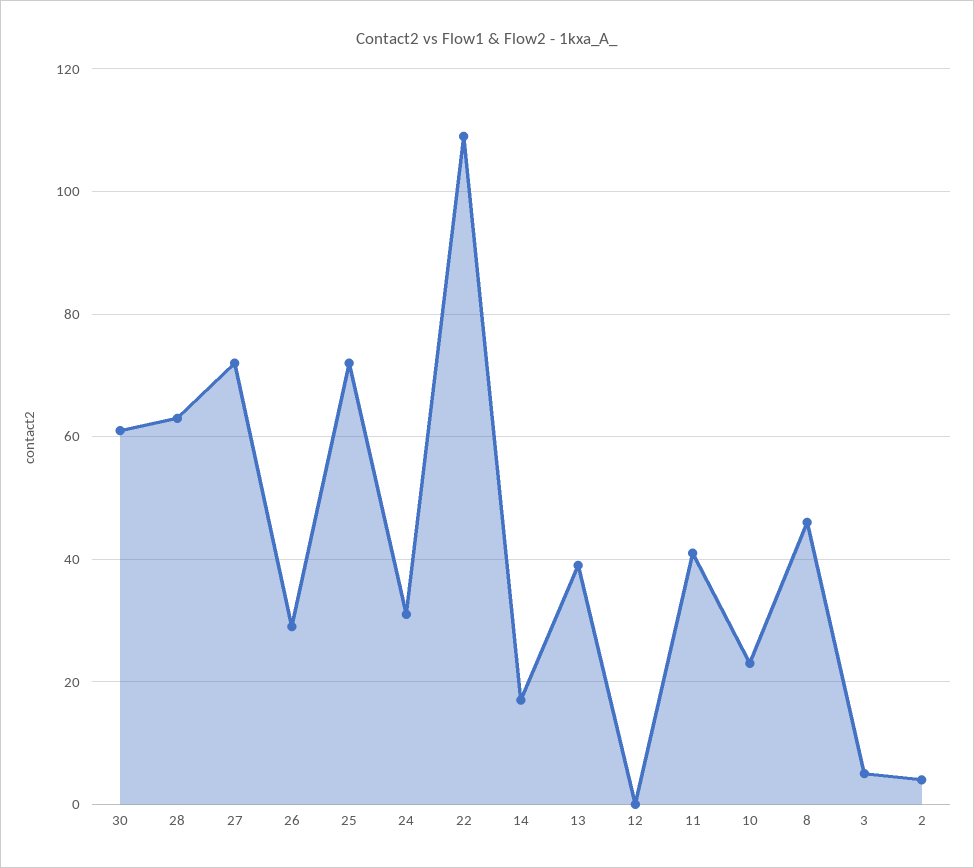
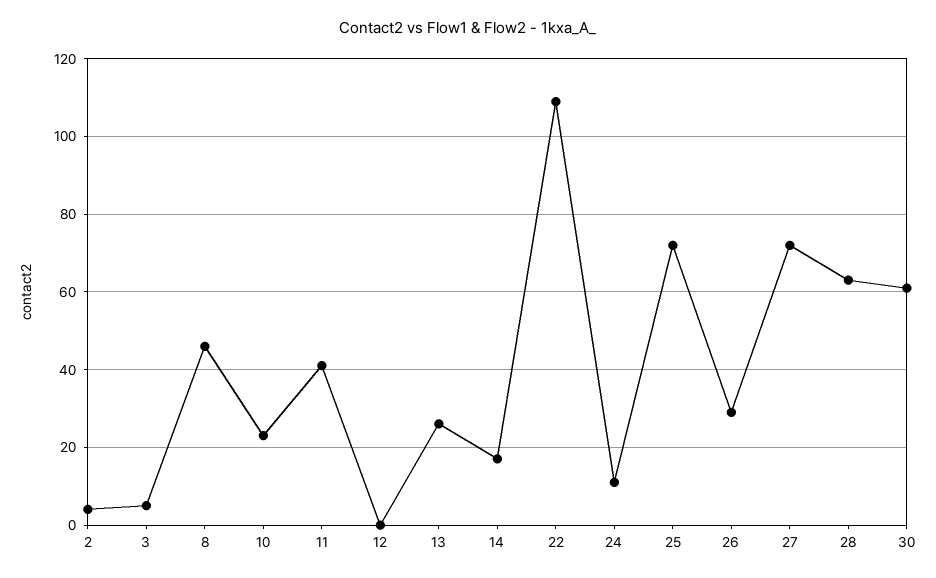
24: 30 -> 10
13: 40 -> 25

